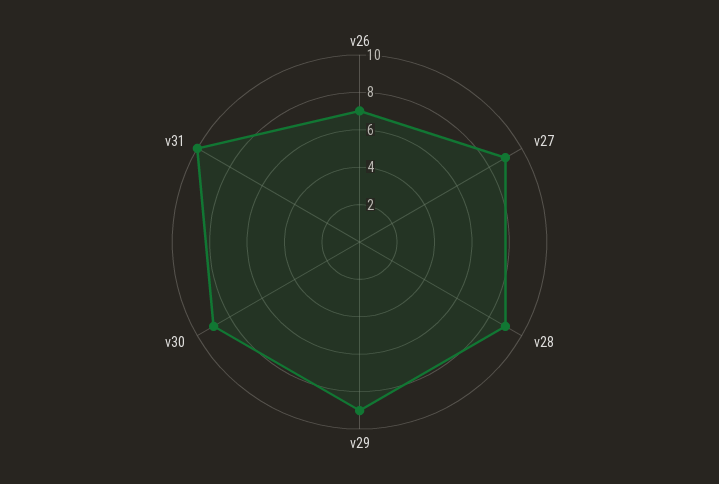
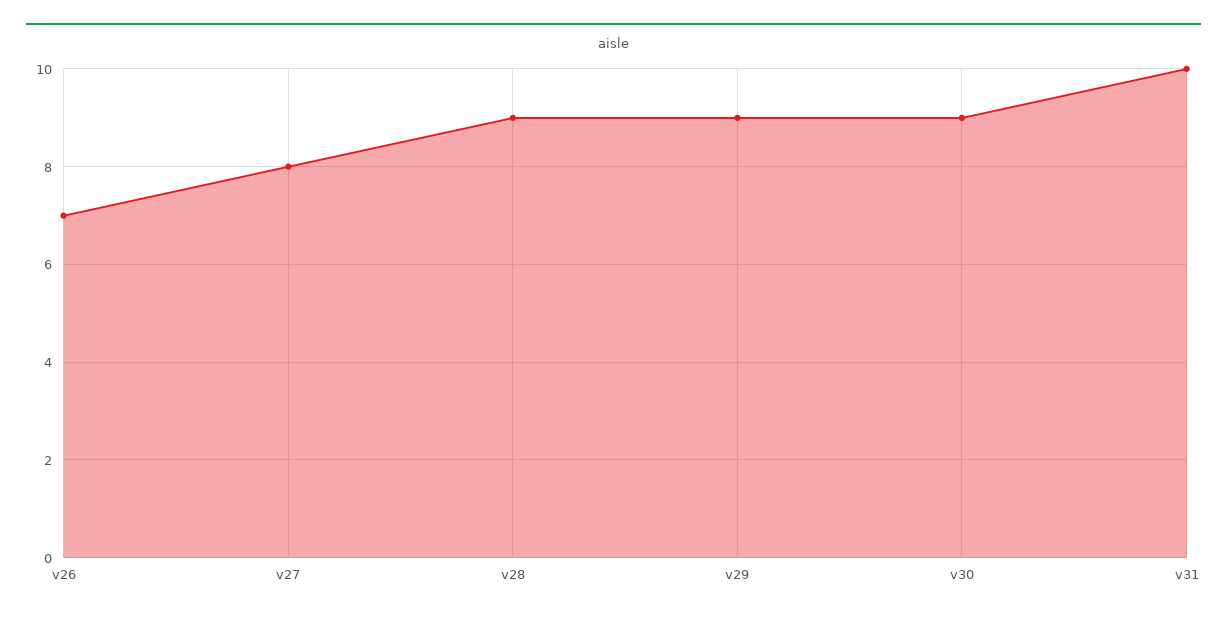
v27: 9 -> 8

